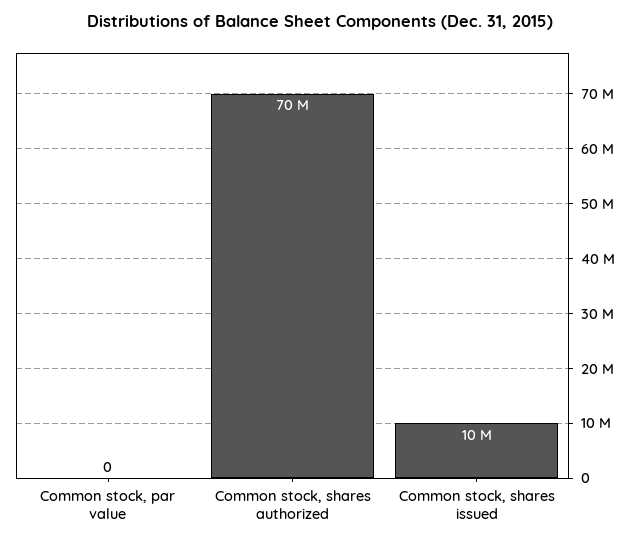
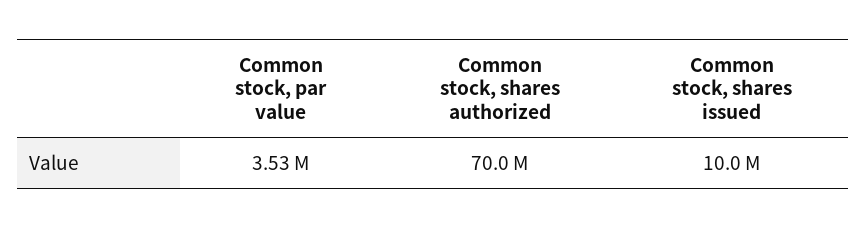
Common stock, par value: 0 -> 3530000

